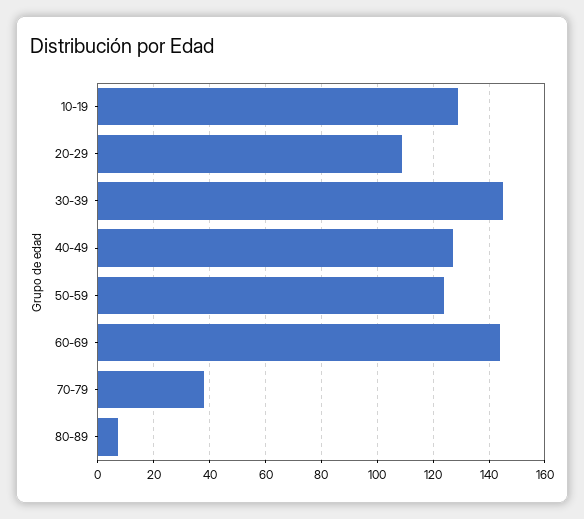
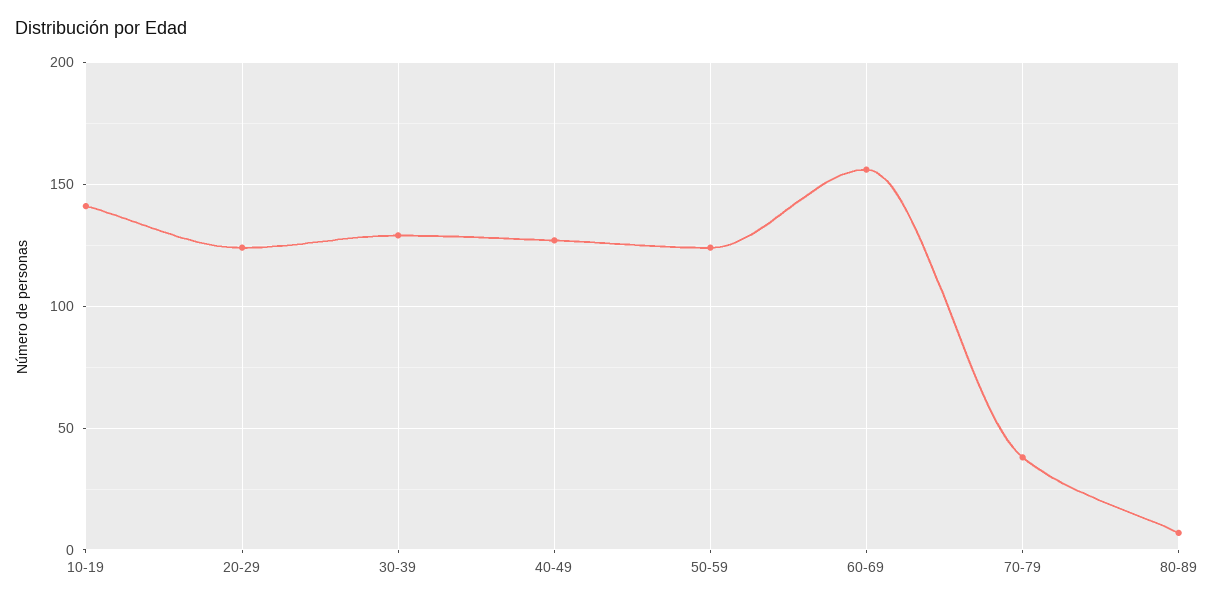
10-19: 130 -> 140
20-29: 110 -> 125
30-39: 145 -> 130
60-69: 145 -> 155

